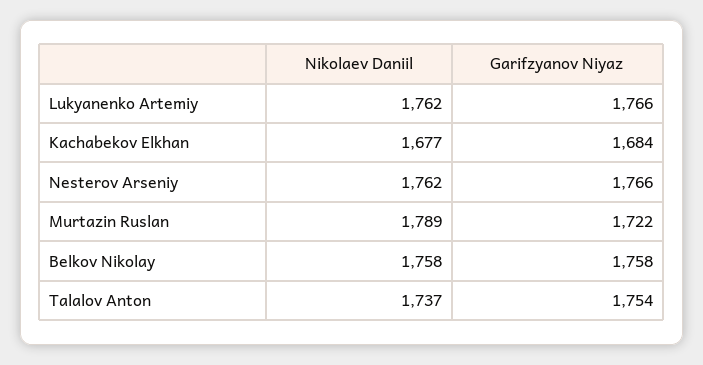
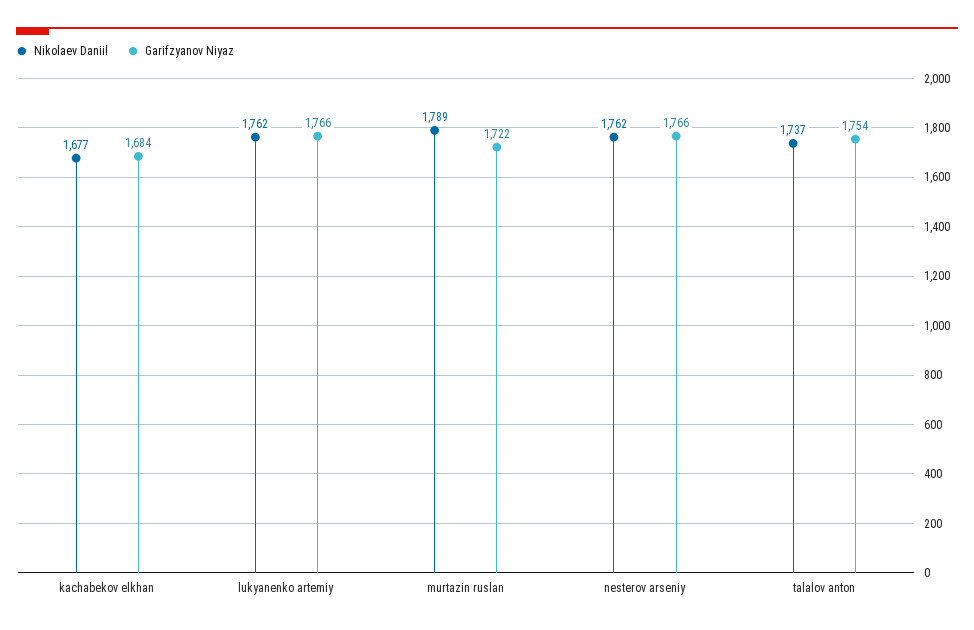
Nikolaev Daniil, Belkov Nikolay: 1758 -> none
Garifzyanov Niyaz, Belkov Nikolay: 1758 -> none

